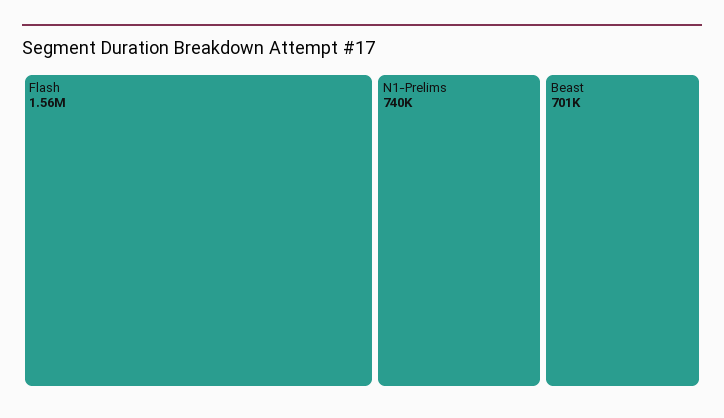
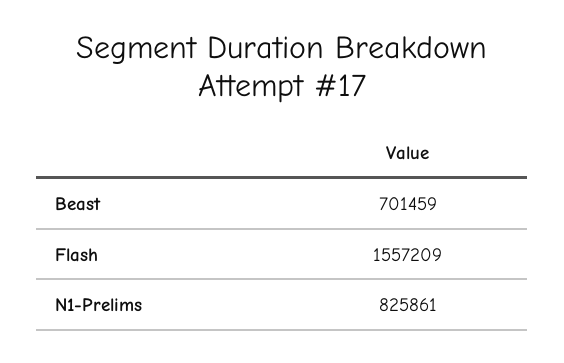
N1-Prelims: 740000 -> 825861

